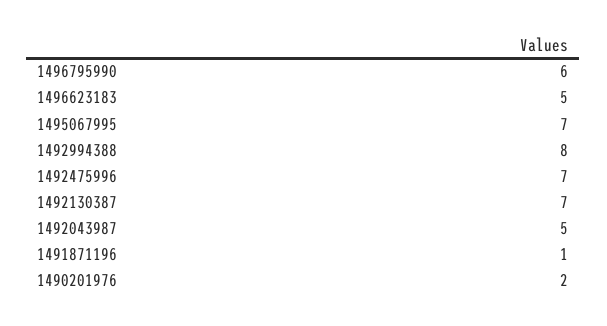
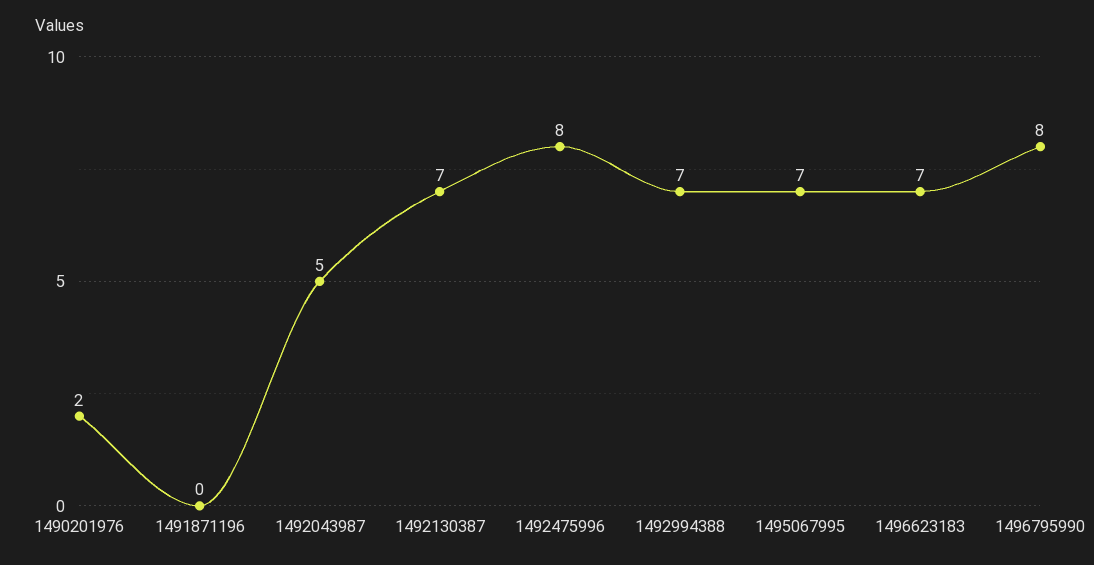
1496795990: 6 -> 8
1496623183: 5 -> 7
1492994388: 8 -> 7
1492475996: 7 -> 8
1491871196: 1 -> 0

